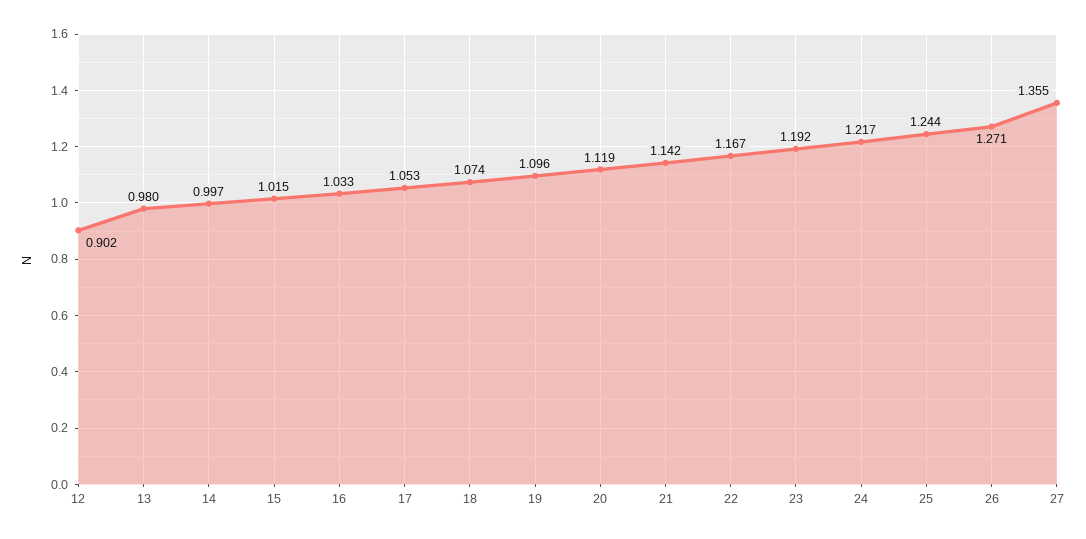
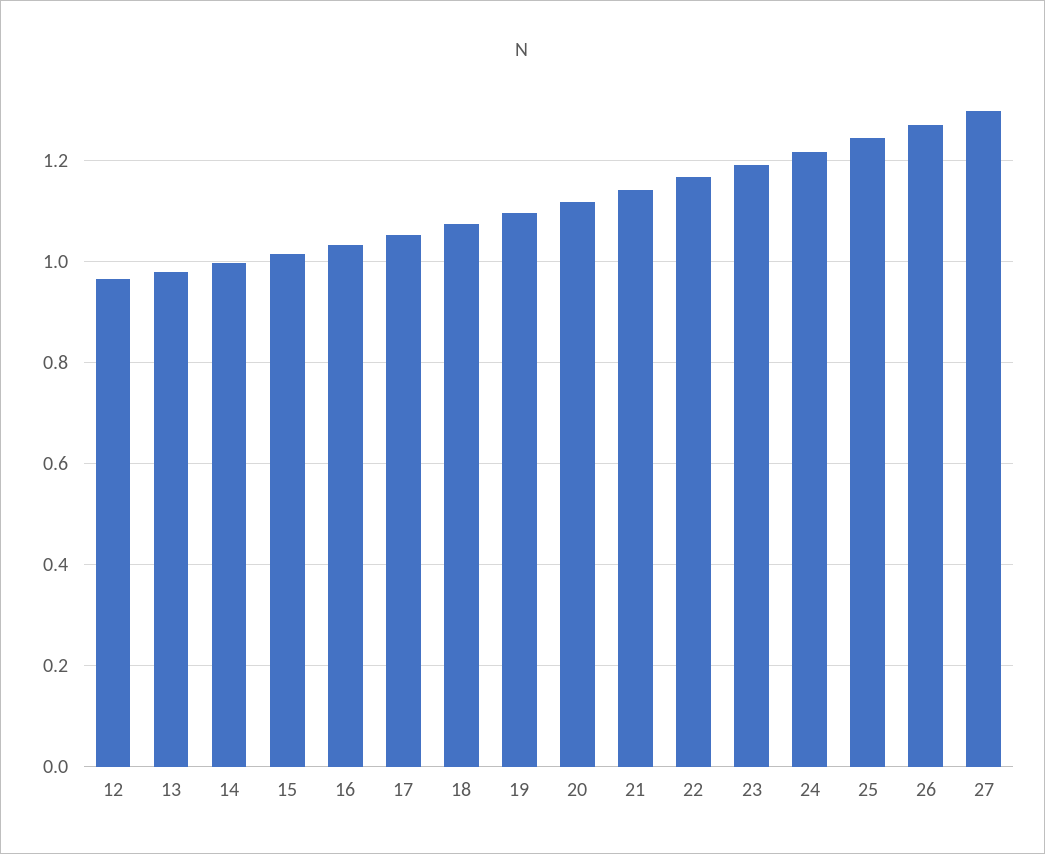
12: 0.902 -> 0.96
27: 1.355 -> 1.3

